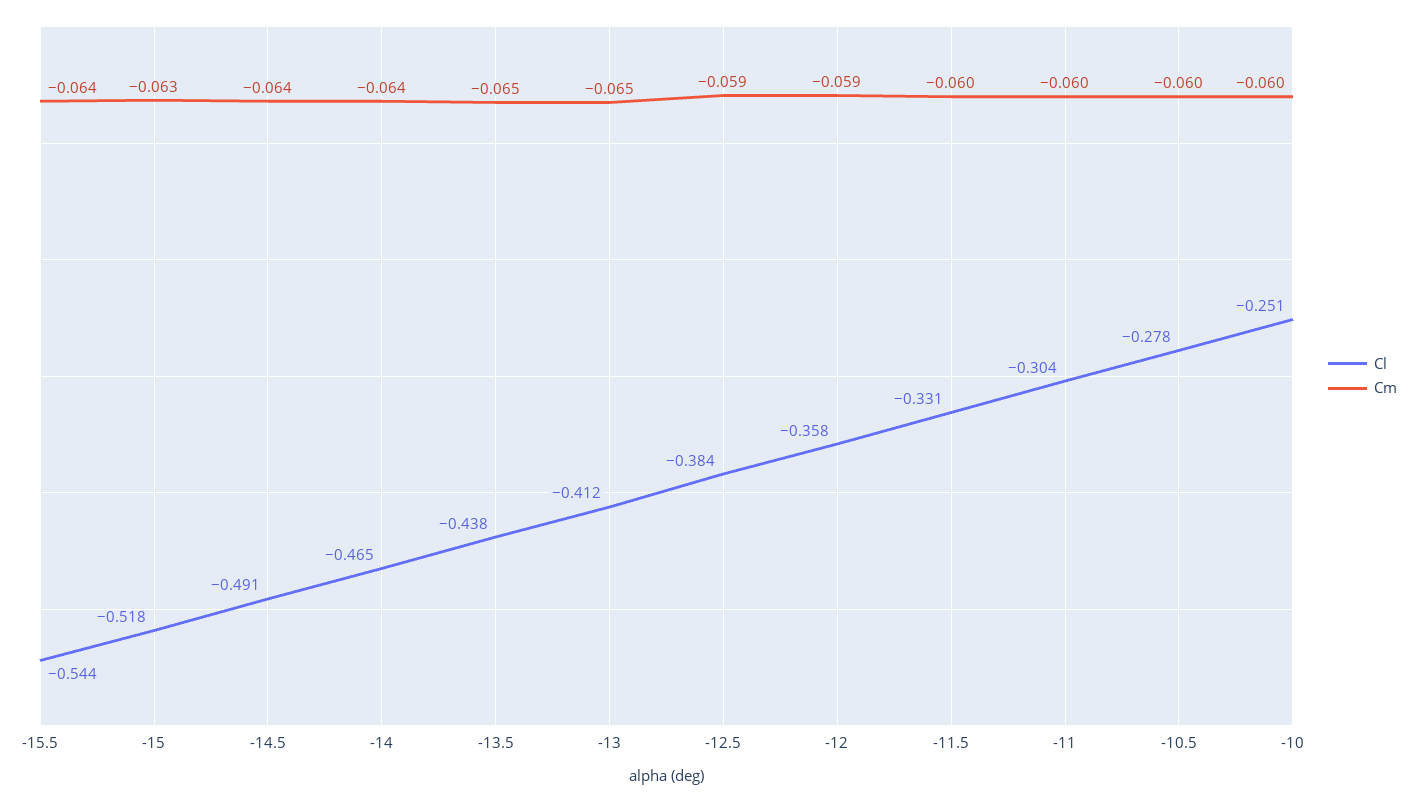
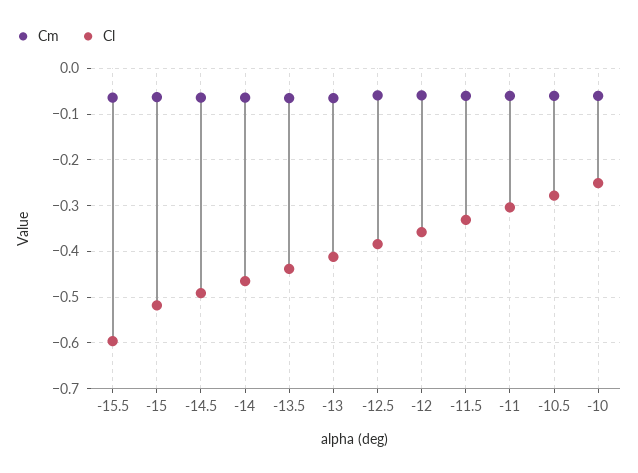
Cl, -15.5: -0.544 -> -0.6

